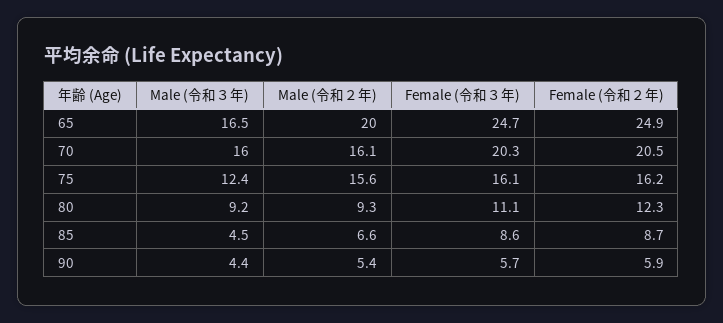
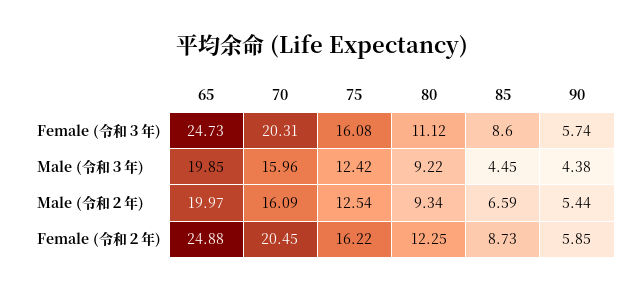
Male (令和３年), 65: 16.5 -> 19.85
Male (令和２年), 75: 15.6 -> 12.54

